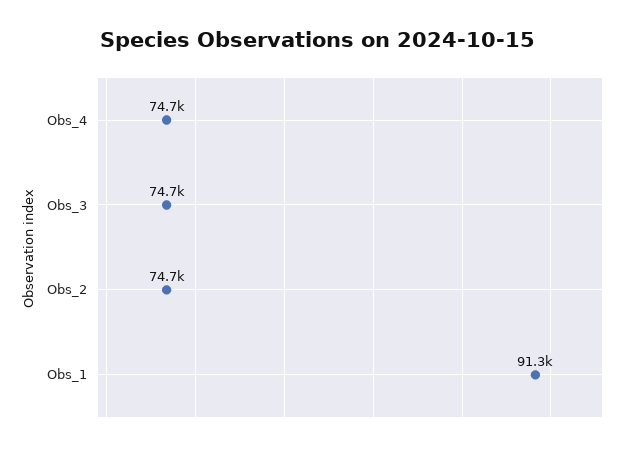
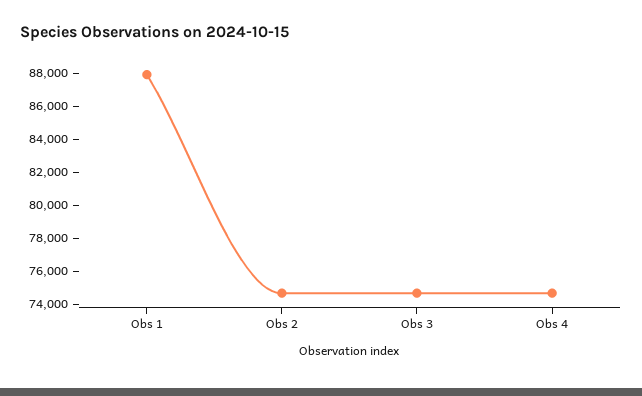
Obs_1: 91300 -> 88000

